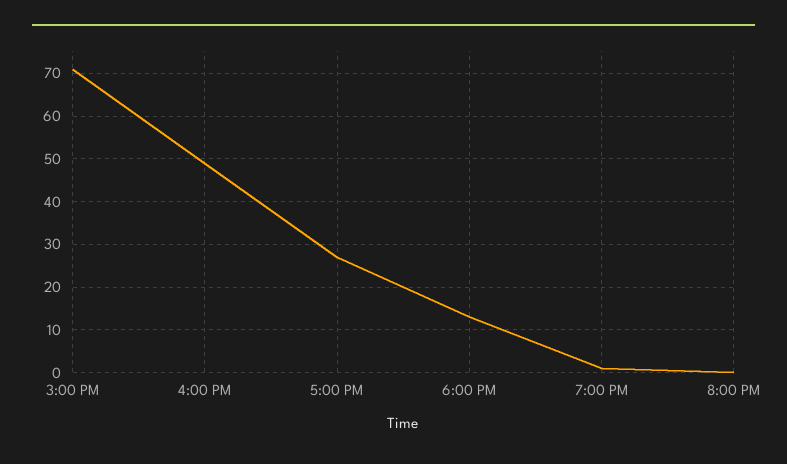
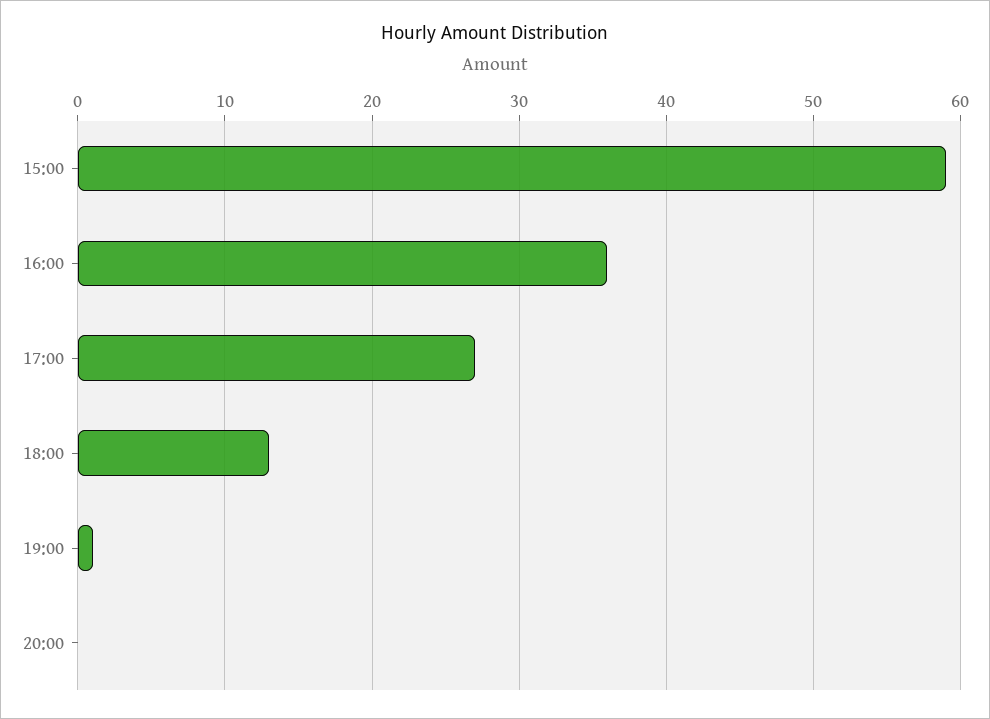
3:00 PM: 70 -> 59
4:00 PM: 50 -> 36

